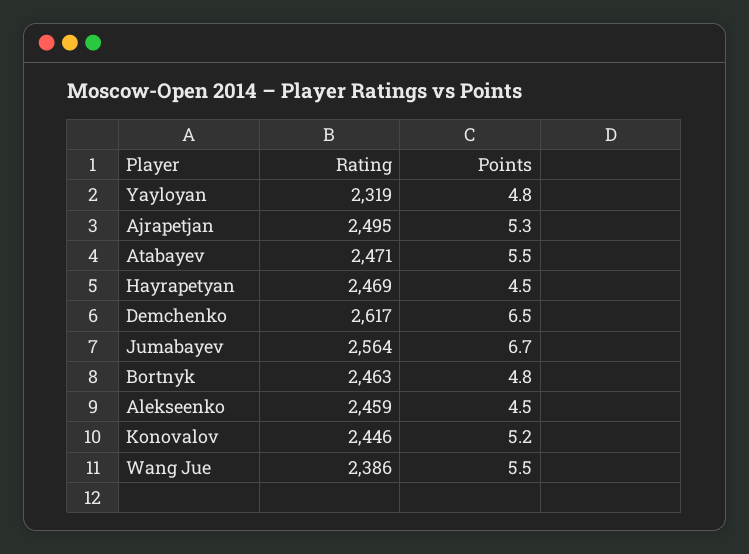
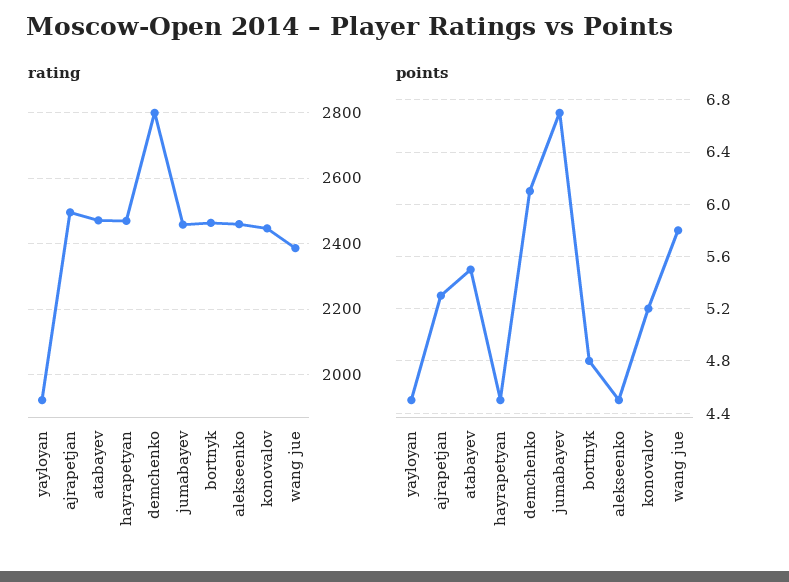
Rating, Yayloyan: 2319 -> 1920
Points, Yayloyan: 4.8 -> 4.5
Rating, Demchenko: 2617 -> 2800
Points, Demchenko: 6.5 -> 6.1
Rating, Jumabayev: 2564 -> 2460
Points, Wang Jue: 5.5 -> 5.8

